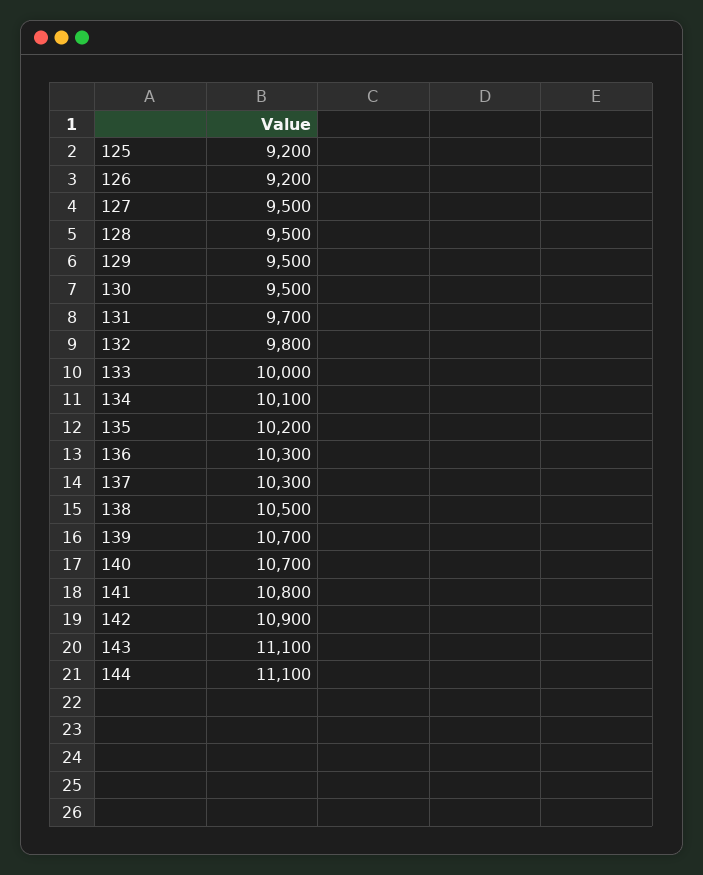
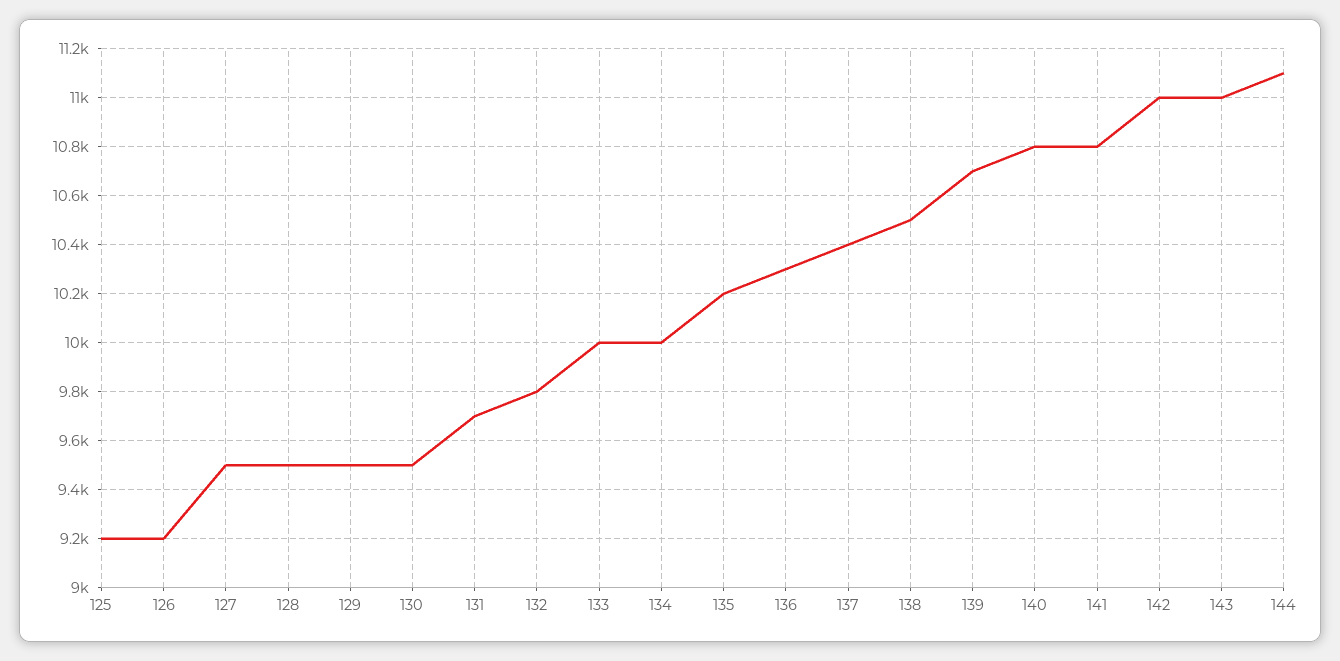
134: 10100 -> 10000
137: 10300 -> 10400
140: 10700 -> 10800
142: 10900 -> 11000
143: 11100 -> 11000

